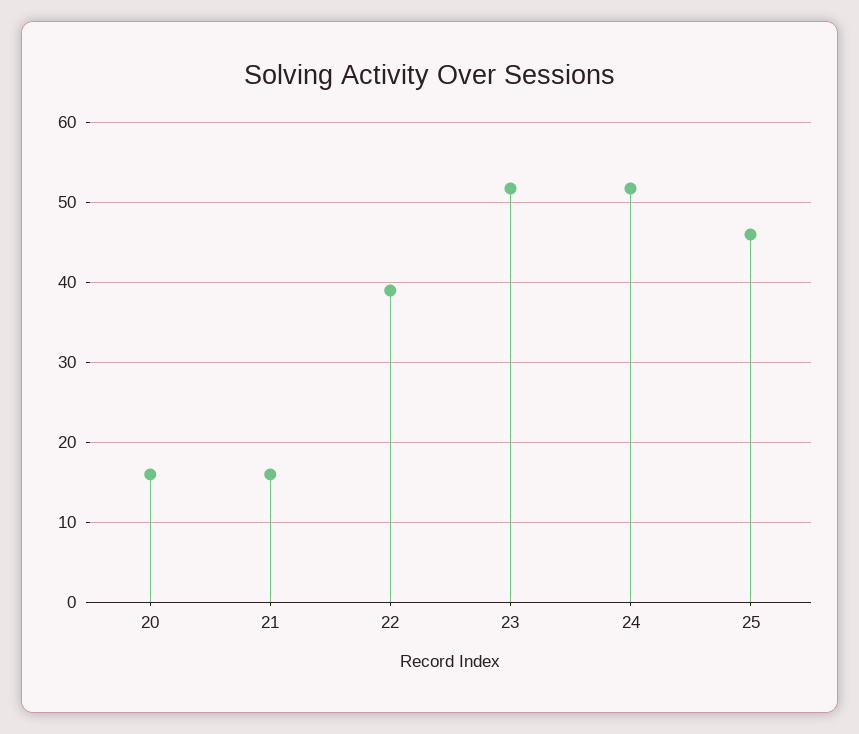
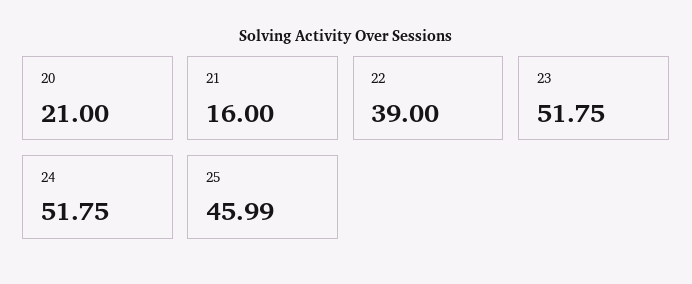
20: 16 -> 21

